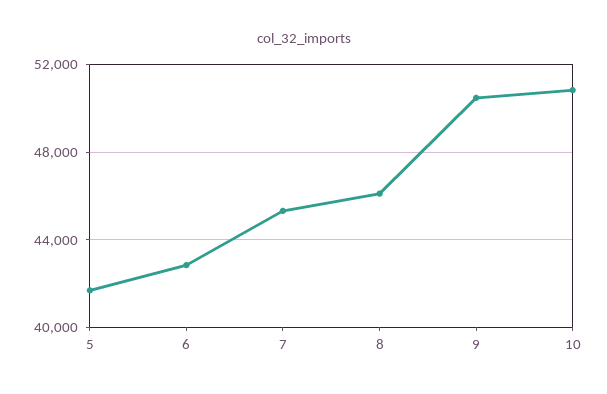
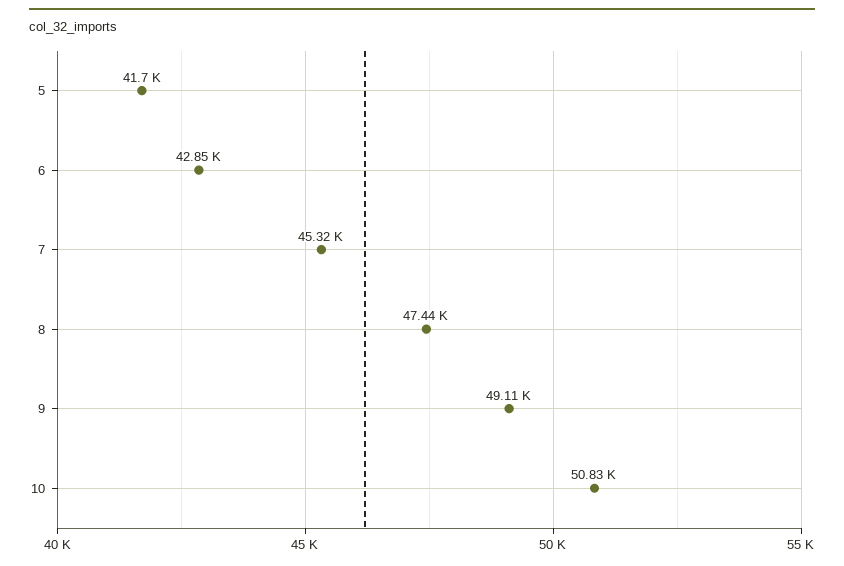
8: 46000 -> 47440
9: 50500 -> 49110

